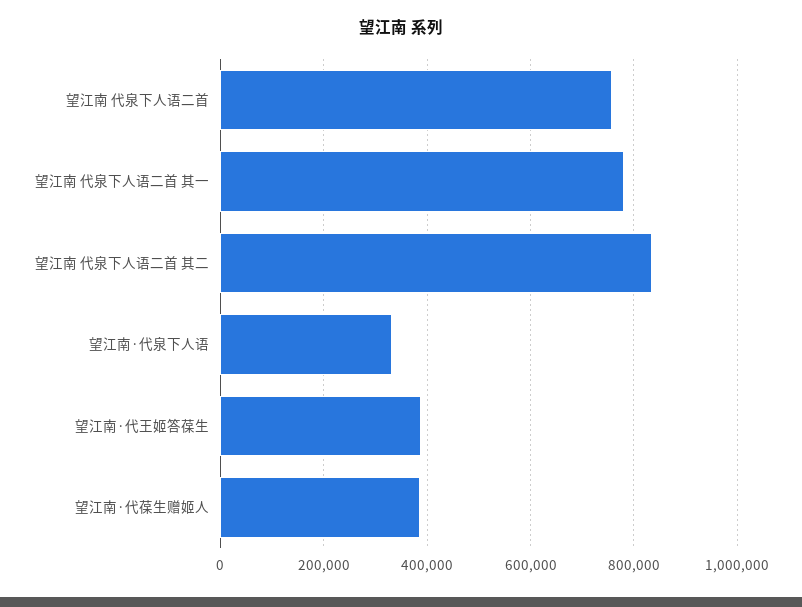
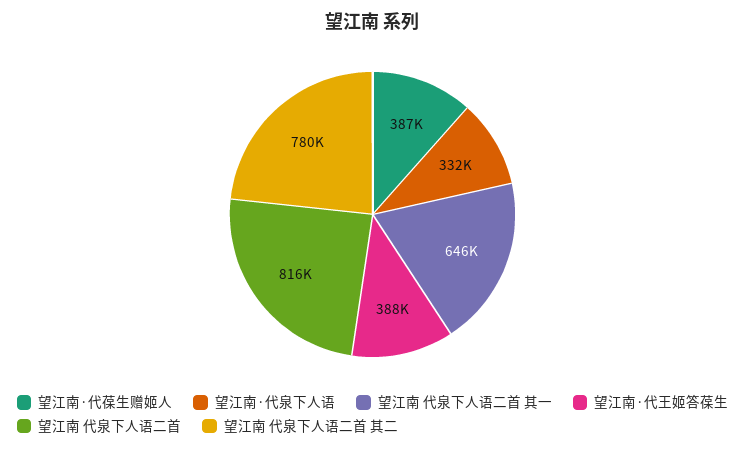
望江南 代泉下人语二首: 760000 -> 816000
望江南 代泉下人语二首 其一: 780000 -> 646000
望江南 代泉下人语二首 其二: 840000 -> 780000

